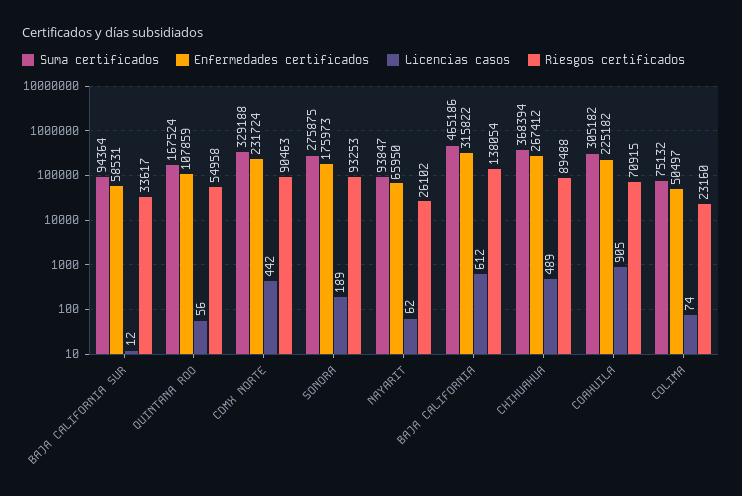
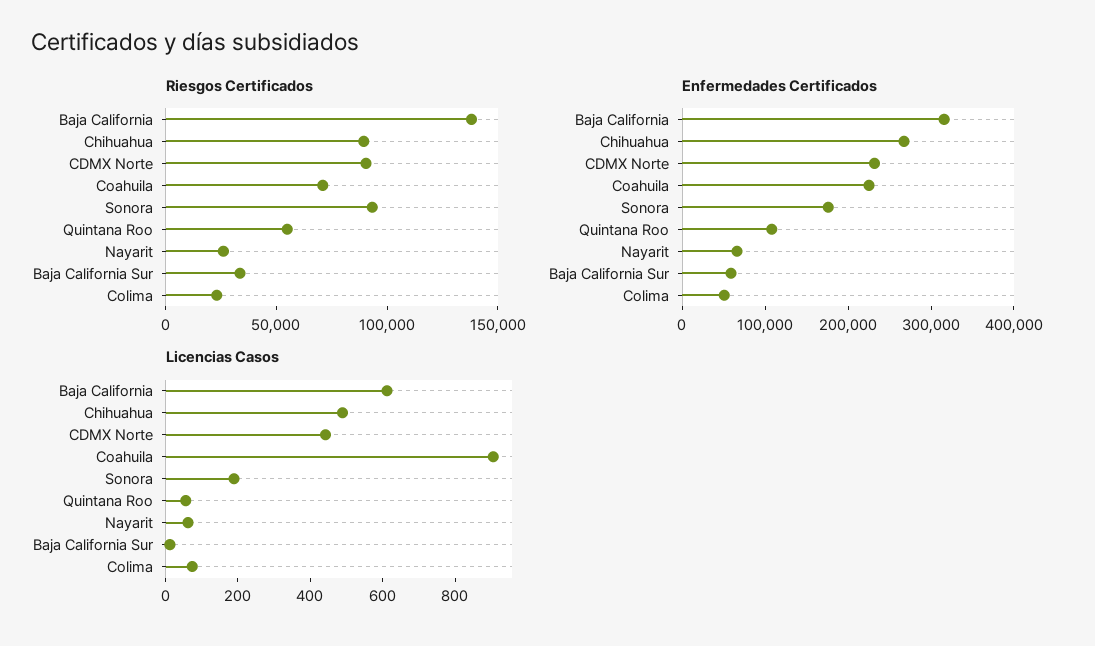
Suma certificados, BAJA CALIFORNIA SUR: 94364 -> none
Suma certificados, QUINTANA ROO: 167524 -> none
Suma certificados, CDMX NORTE: 329188 -> none
Suma certificados, SONORA: 275875 -> none
Suma certificados, NAYARIT: 93847 -> none
Suma certificados, BAJA CALIFORNIA: 465186 -> none
Suma certificados, CHIHUAHUA: 368394 -> none
Suma certificados, COAHUILA: 305182 -> none
Suma certificados, COLIMA: 75132 -> none

